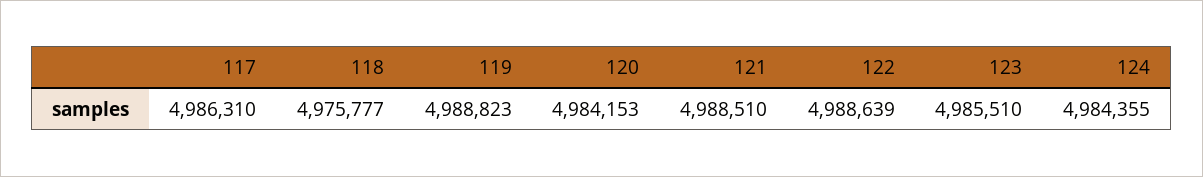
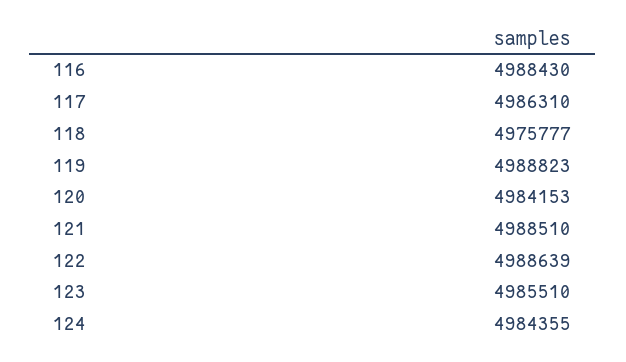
116: none -> 4988430

